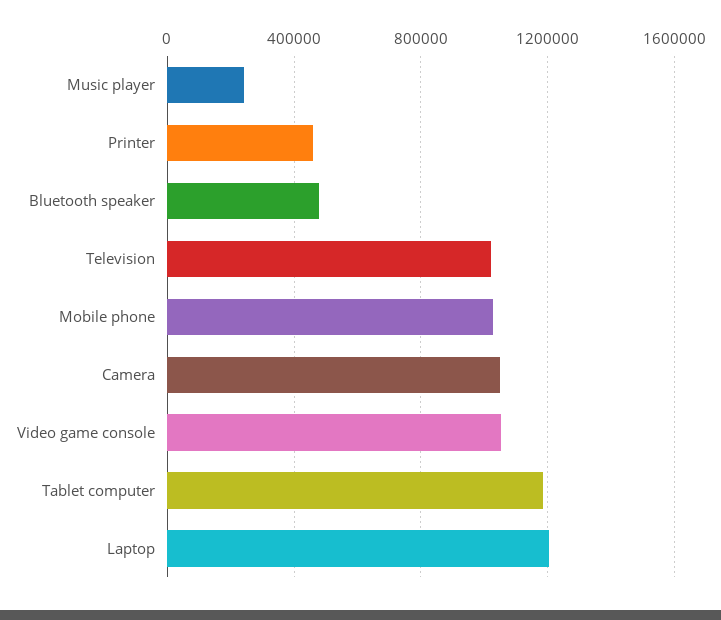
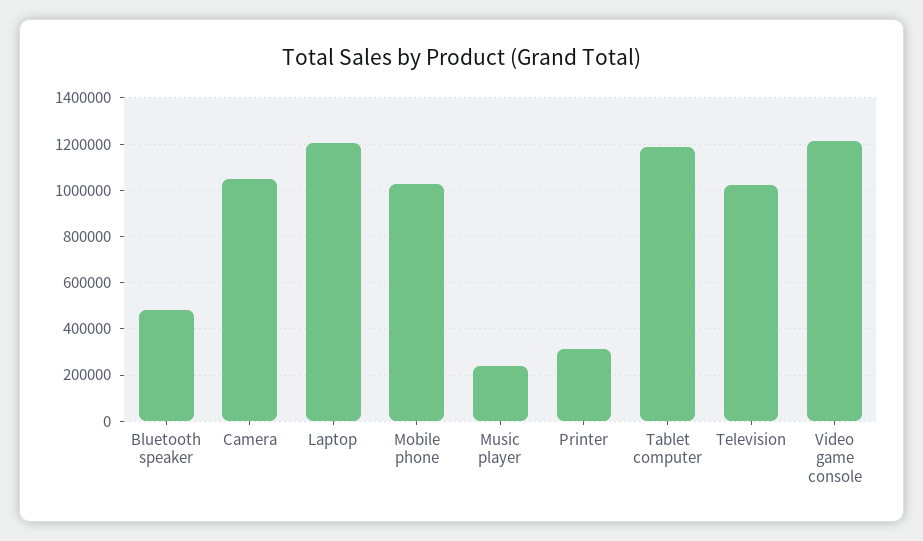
Printer: 450000 -> 300000
Video game console: 1050000 -> 1200000

